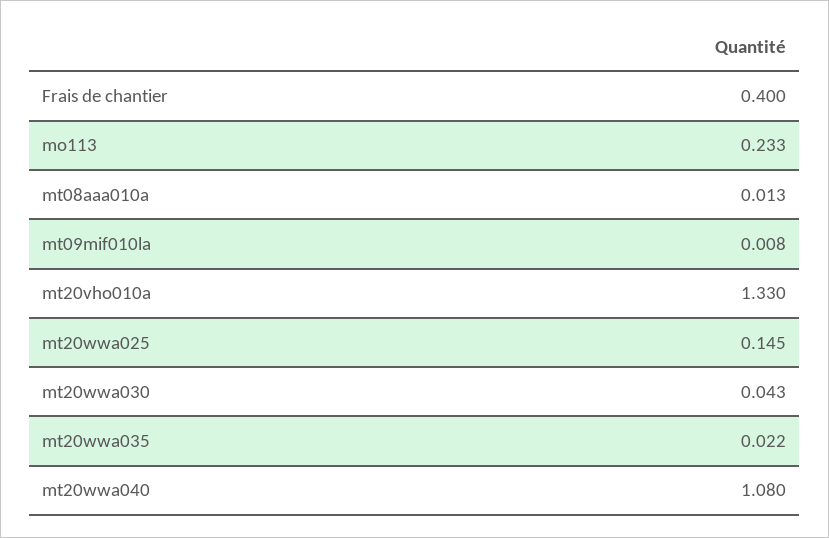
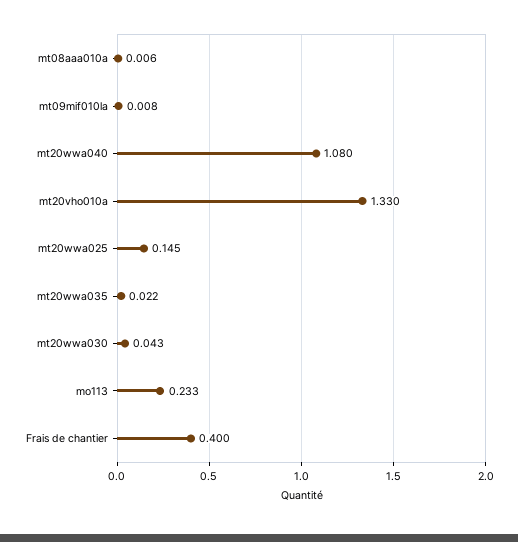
mt08aaa010a: 0.013 -> 0.006

